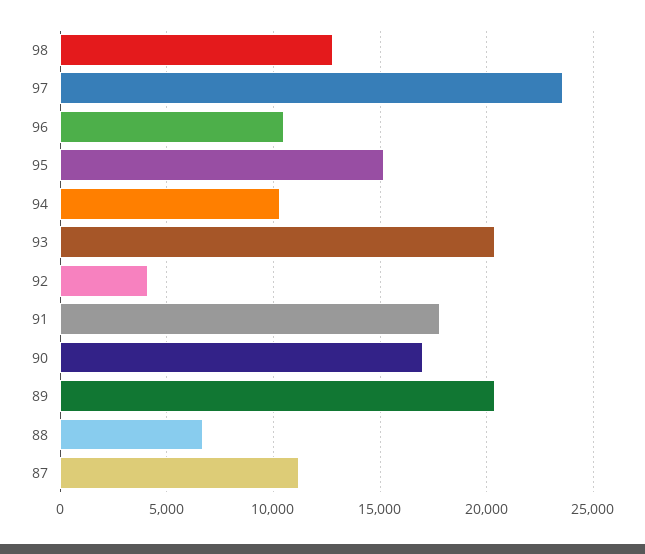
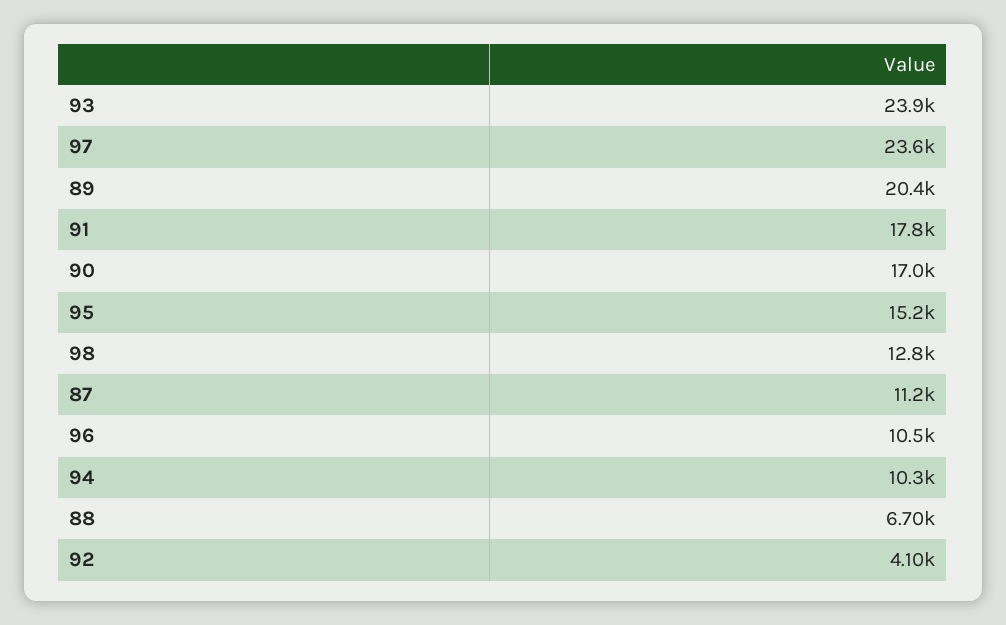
93: 20500 -> 23900

